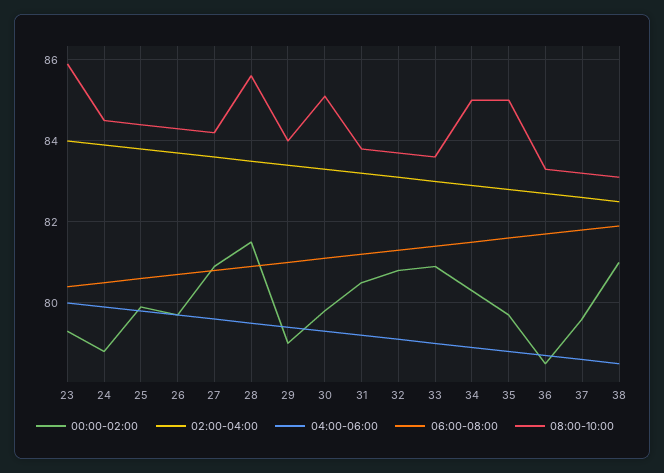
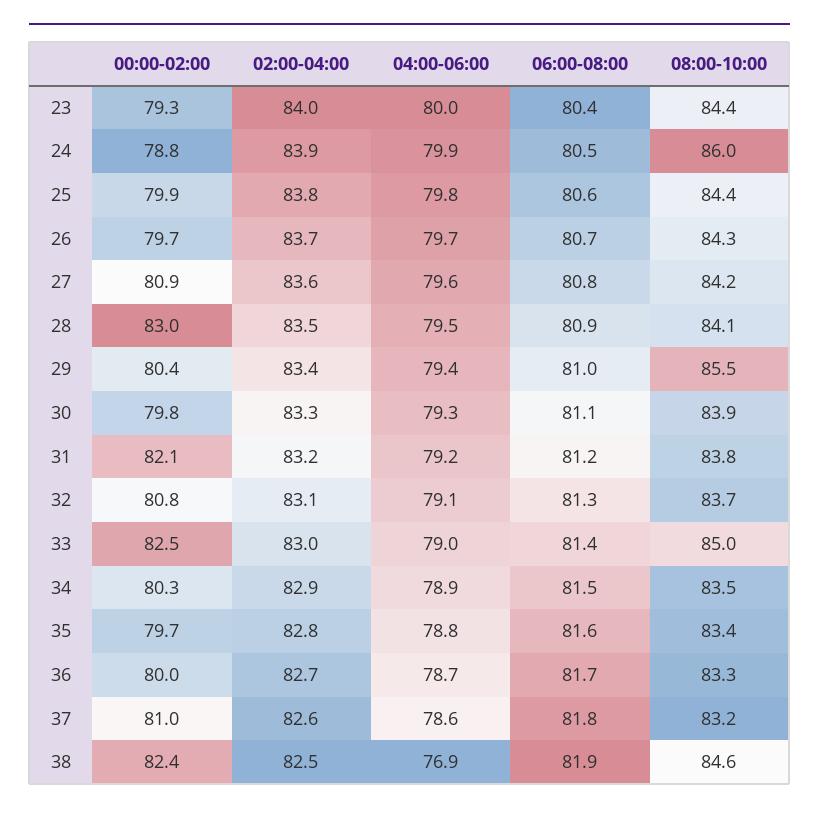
08:00-10:00, 23: 86 -> 84.4
08:00-10:00, 24: 84.5 -> 86
00:00-02:00, 28: 81.5 -> 83
08:00-10:00, 28: 85.5 -> 84.1
00:00-02:00, 29: 79 -> 80.4
08:00-10:00, 29: 84 -> 85.5
08:00-10:00, 30: 85 -> 83.9
00:00-02:00, 31: 80.5 -> 82.1
00:00-02:00, 33: 81 -> 82.5
08:00-10:00, 33: 83.5 -> 85
08:00-10:00, 34: 85 -> 83.5
08:00-10:00, 35: 85 -> 83.4
00:00-02:00, 36: 78.5 -> 80
00:00-02:00, 37: 79.5 -> 81
00:00-02:00, 38: 81 -> 82.4
04:00-06:00, 38: 78.5 -> 76.9
08:00-10:00, 38: 83 -> 84.6

